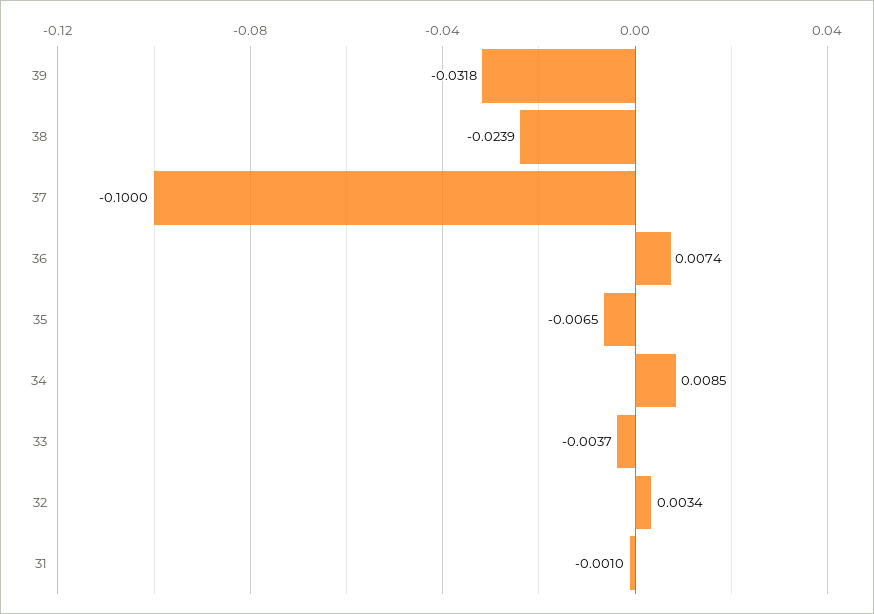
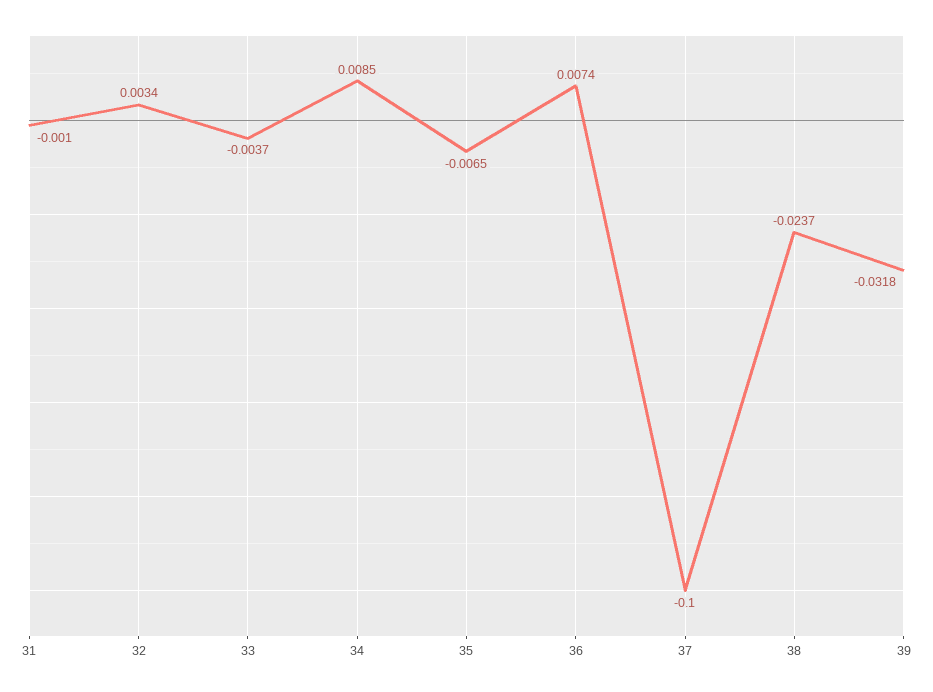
38: -0.0239 -> -0.0237

